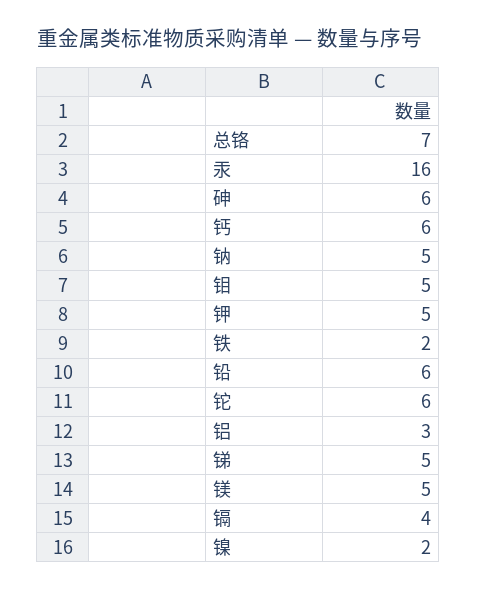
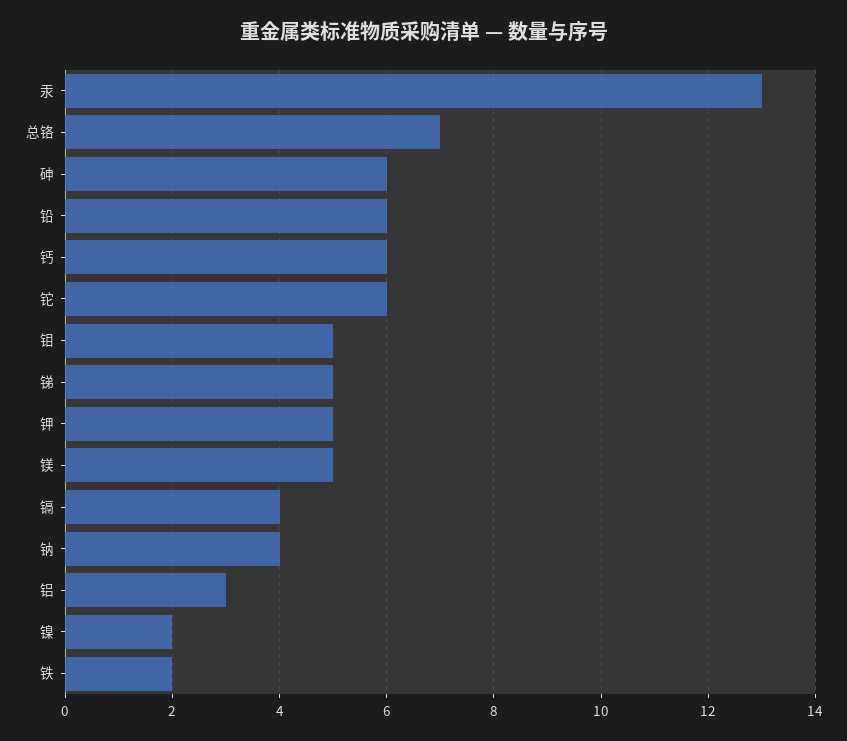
汞: 16 -> 13
钠: 5 -> 4

